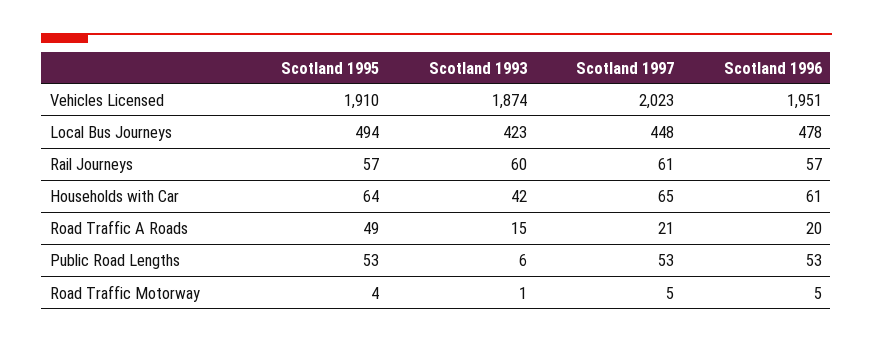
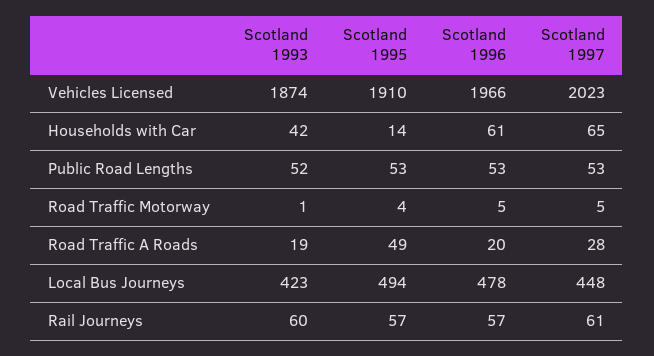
Scotland 1996, Vehicles Licensed: 1951 -> 1966
Scotland 1995, Households with Car: 64 -> 14
Scotland 1993, Road Traffic A Roads: 15 -> 19
Scotland 1997, Road Traffic A Roads: 21 -> 28
Scotland 1993, Public Road Lengths: 6 -> 52

